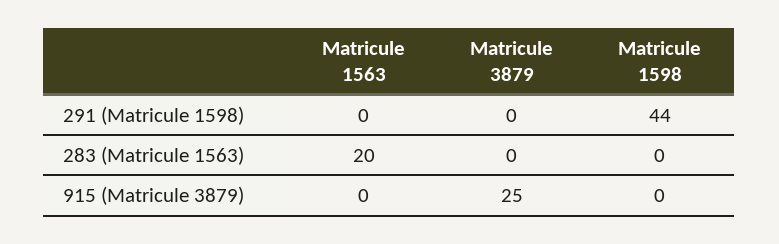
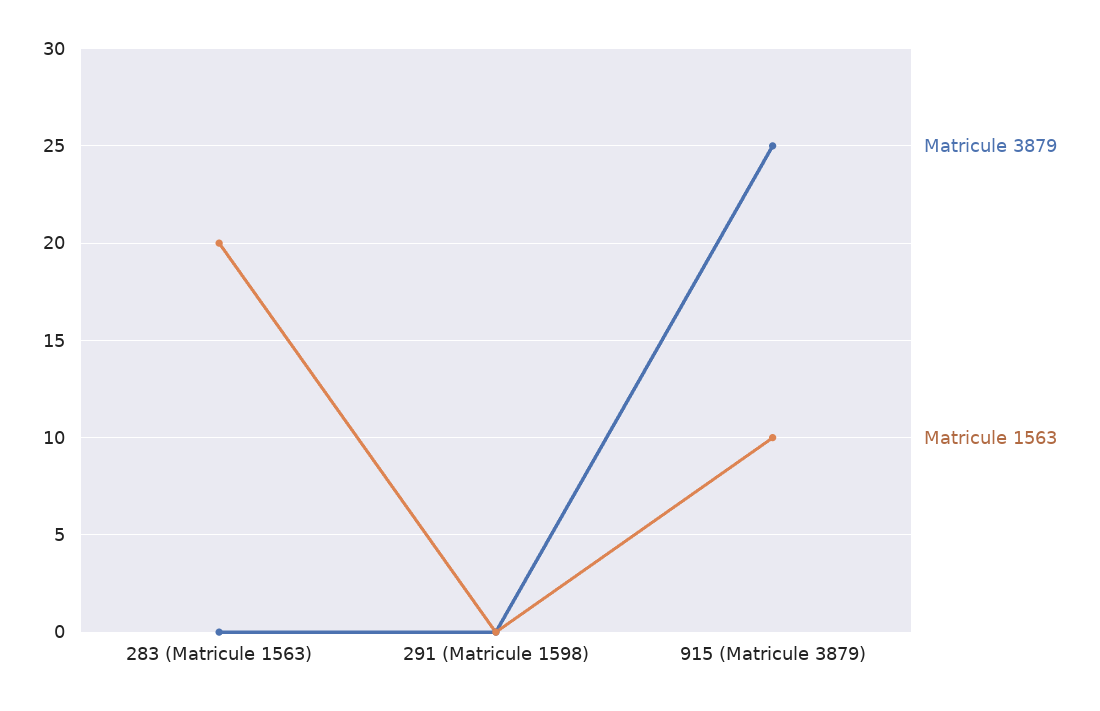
Matricule 1598, 291 (Matricule 1598): 44 -> none
Matricule 1598, 283 (Matricule 1563): 0 -> none
Matricule 1563, 915 (Matricule 3879): 0 -> 10
Matricule 1598, 915 (Matricule 3879): 0 -> none

